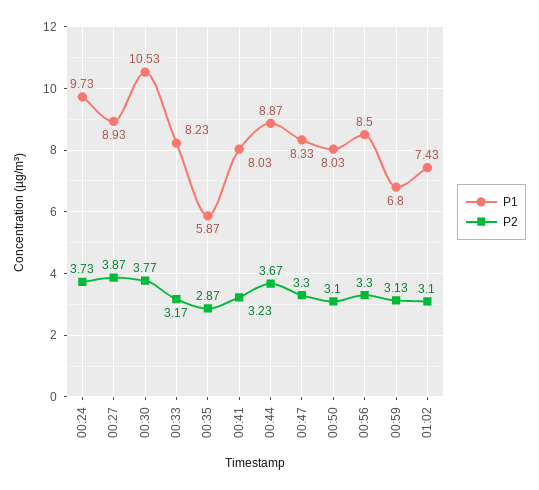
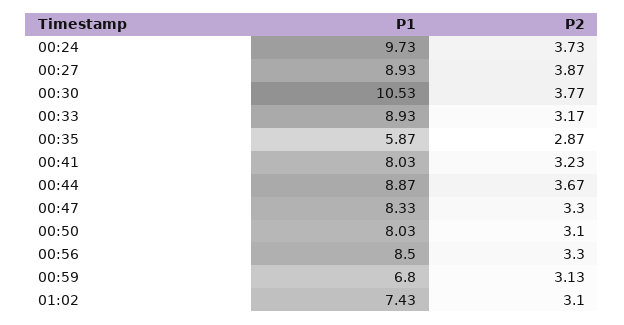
P1, 00:33: 8.23 -> 8.93

